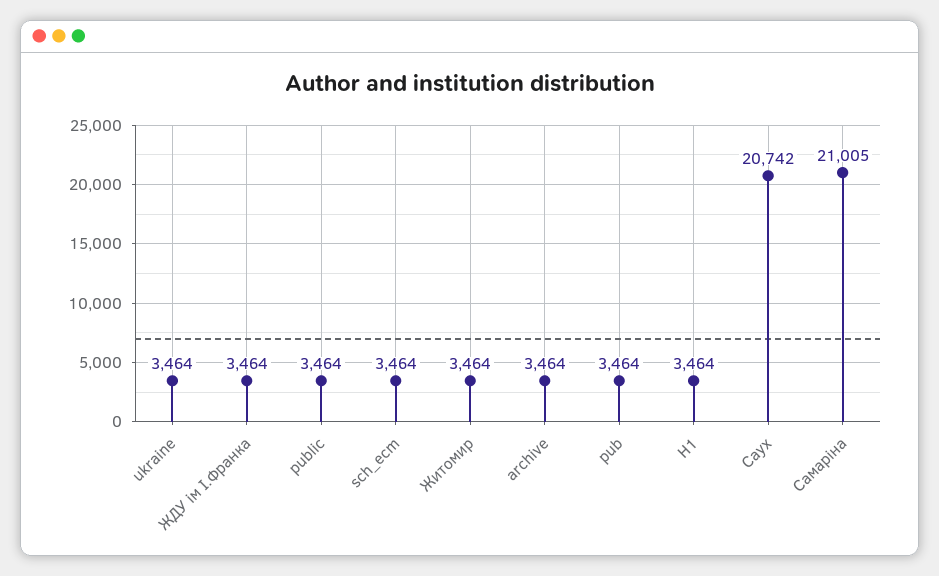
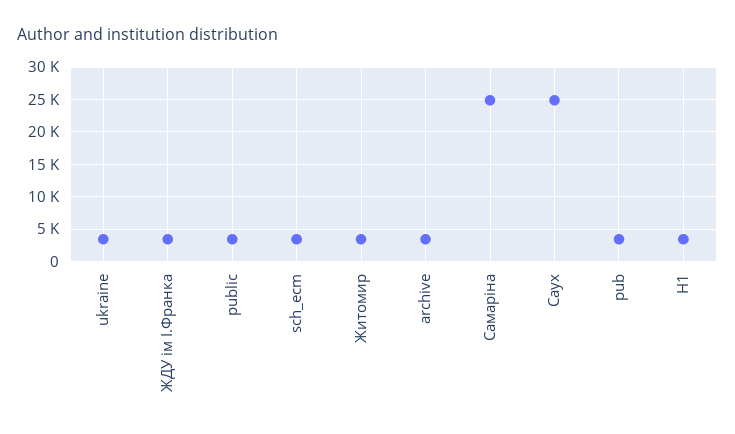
Саух: 20742 -> 25000
Самаріна: 21005 -> 25000

